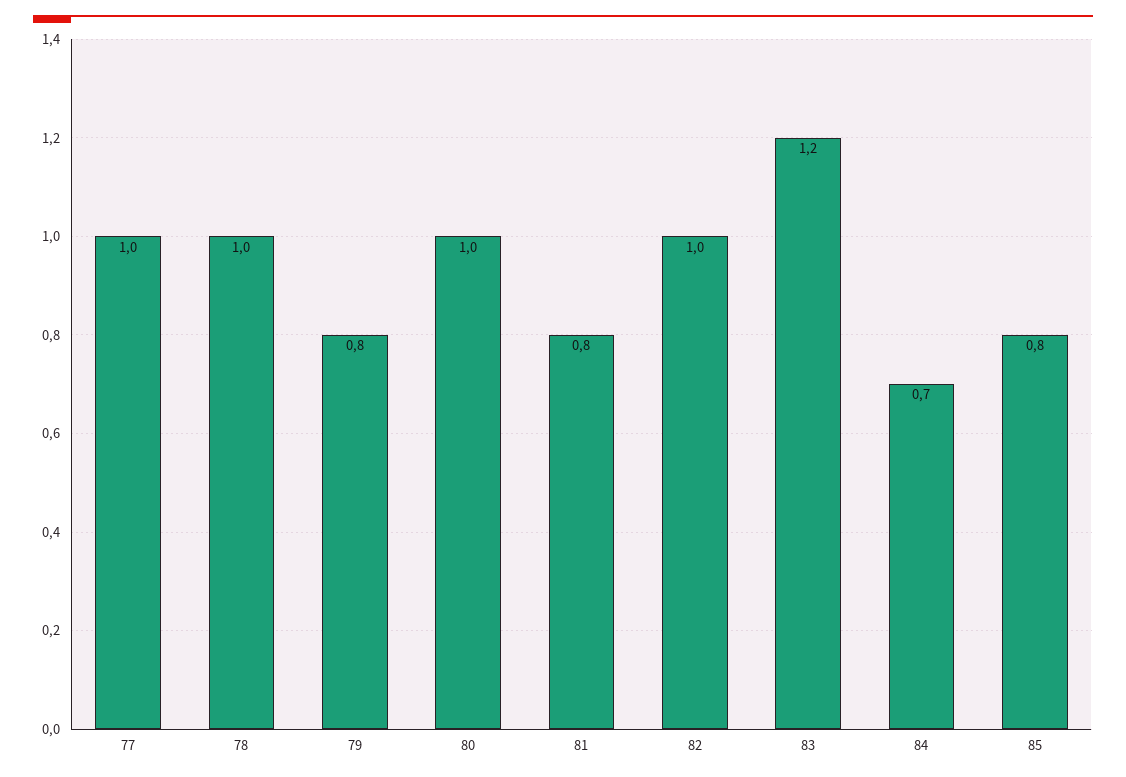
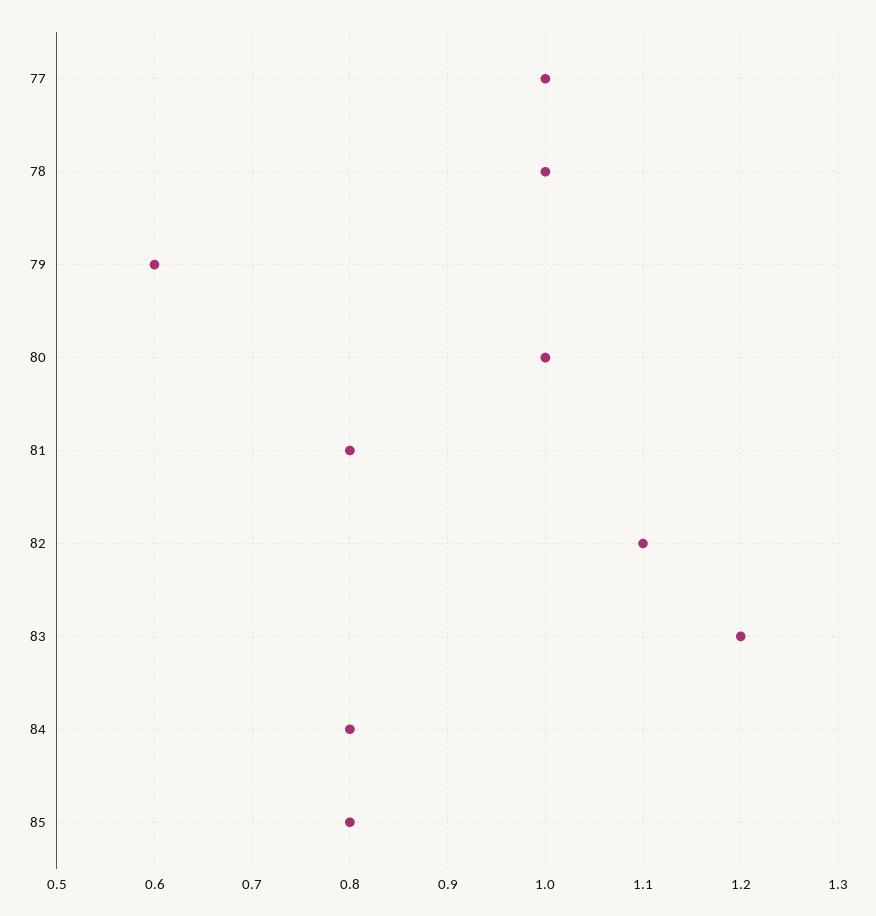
79: 0.8 -> 0.6
82: 1 -> 1.1
84: 0.7 -> 0.8

